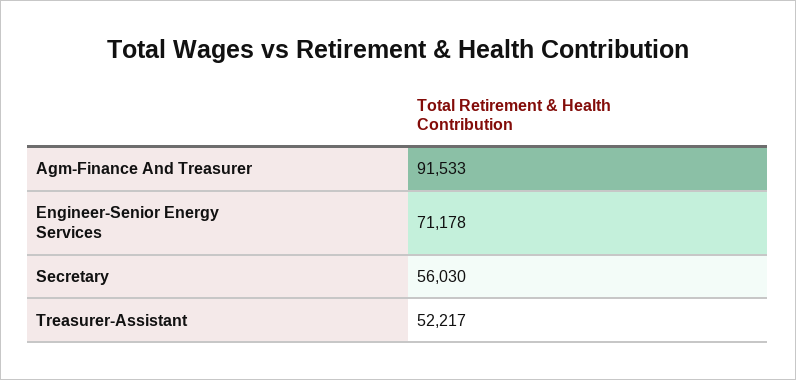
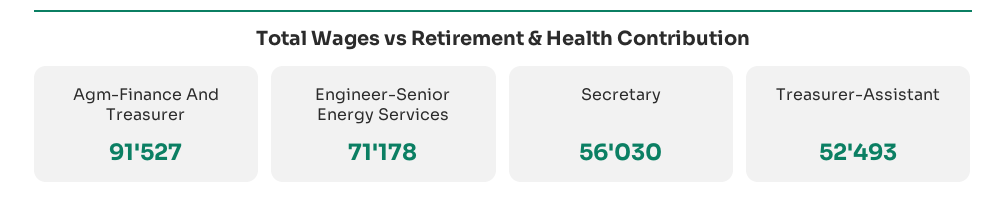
Agm-Finance And Treasurer: 91533 -> 91527
Treasurer-Assistant: 52217 -> 52493

